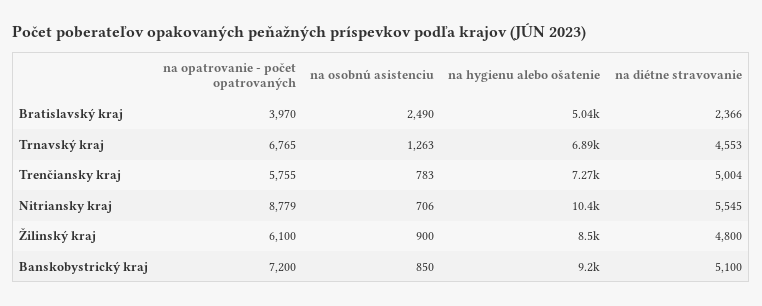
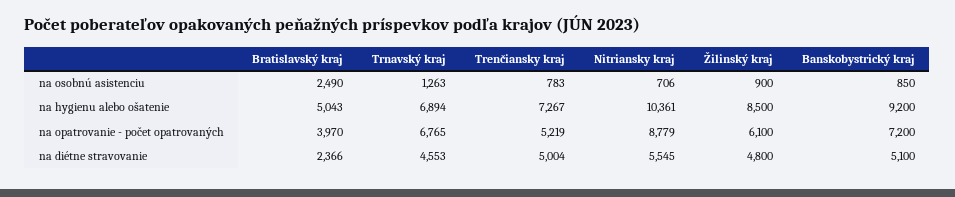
na opatrovanie - počet opatrovaných, Trenčiansky kraj: 5755 -> 5219

